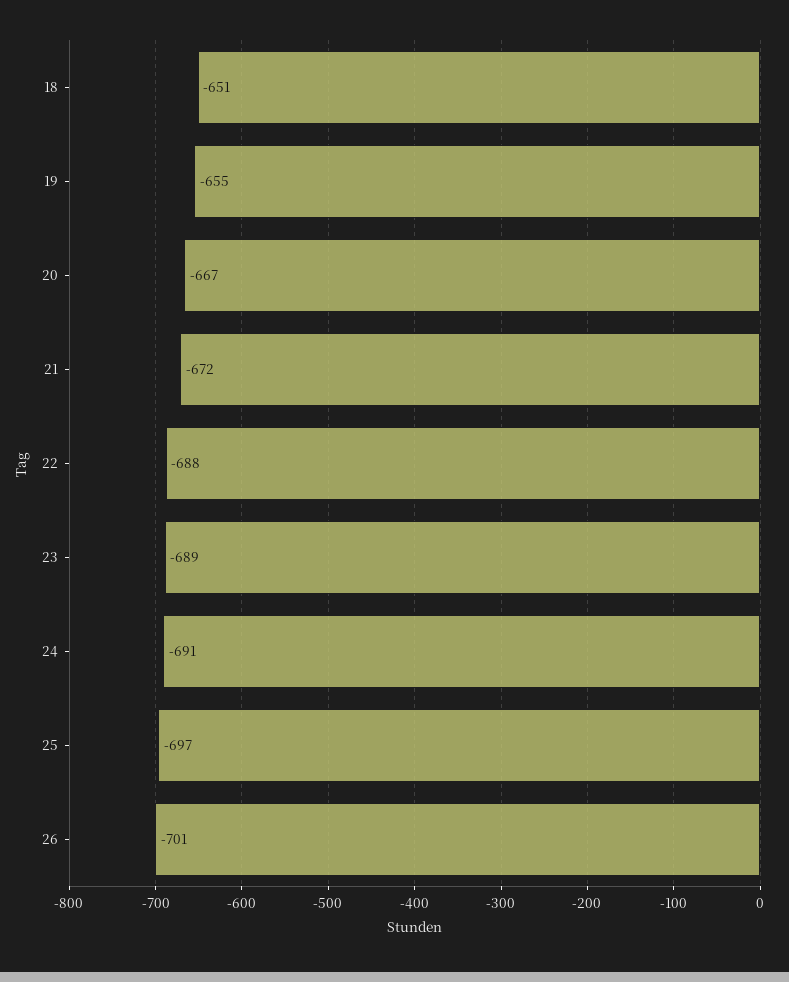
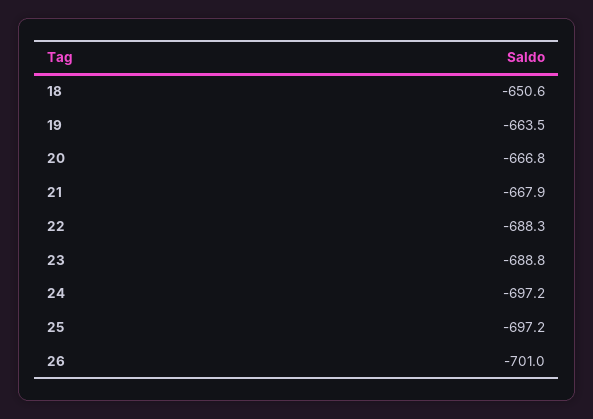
19: -655 -> -663.5
21: -672 -> -667.9
24: -691 -> -697.2

